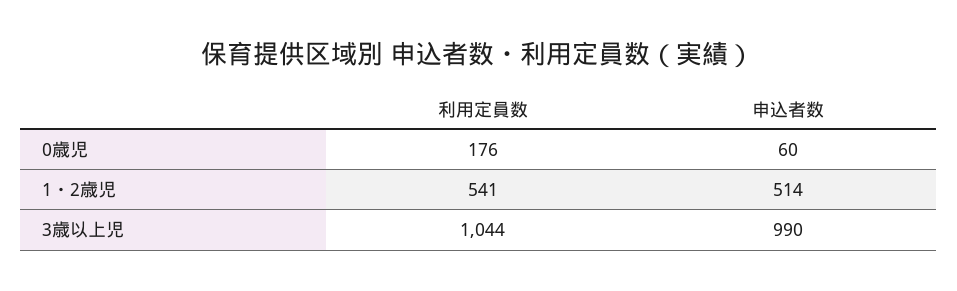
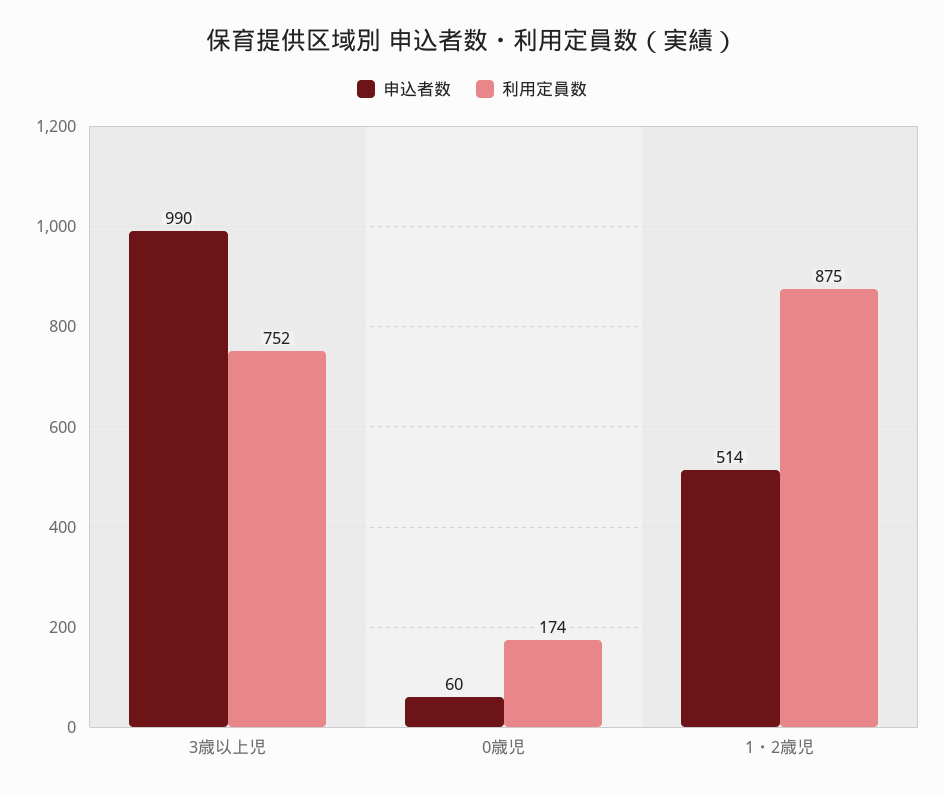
利用定員数, 0歳児: 176 -> 174
利用定員数, 1・2歳児: 541 -> 875
利用定員数, 3歳以上児: 1044 -> 752

